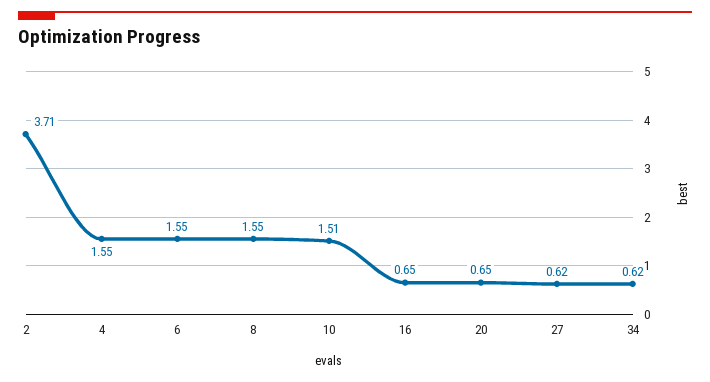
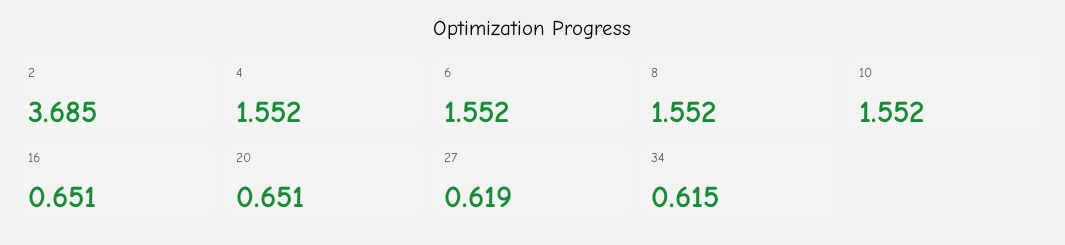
2: 3.71 -> 3.685
10: 1.51 -> 1.552

